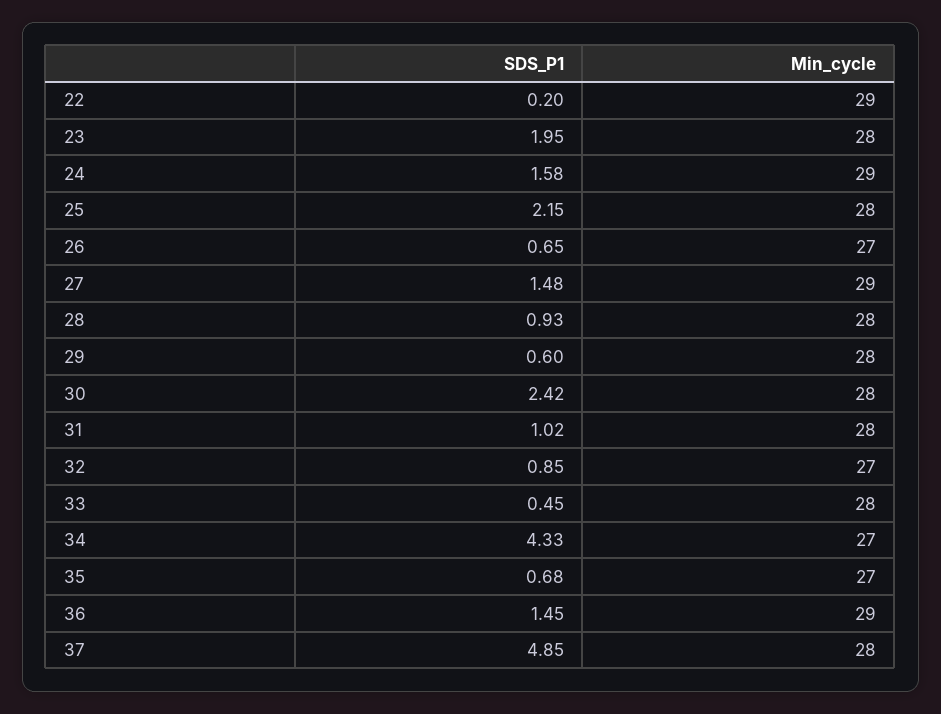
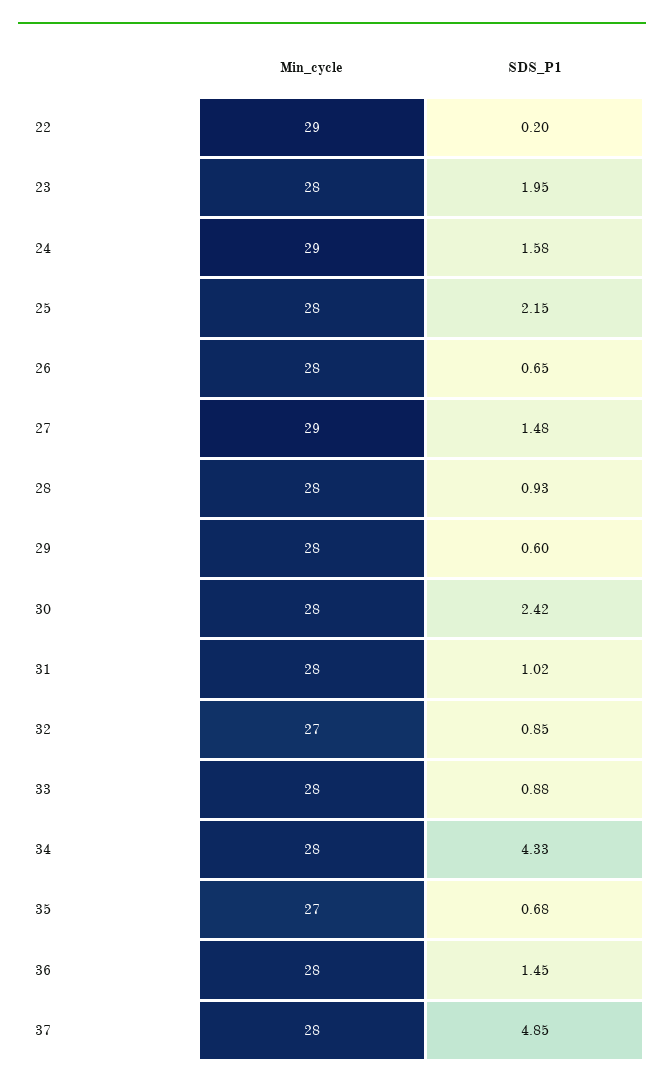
Min_cycle, 26: 27 -> 28
SDS_P1, 33: 0.45 -> 0.88
Min_cycle, 34: 27 -> 28
Min_cycle, 36: 29 -> 28

